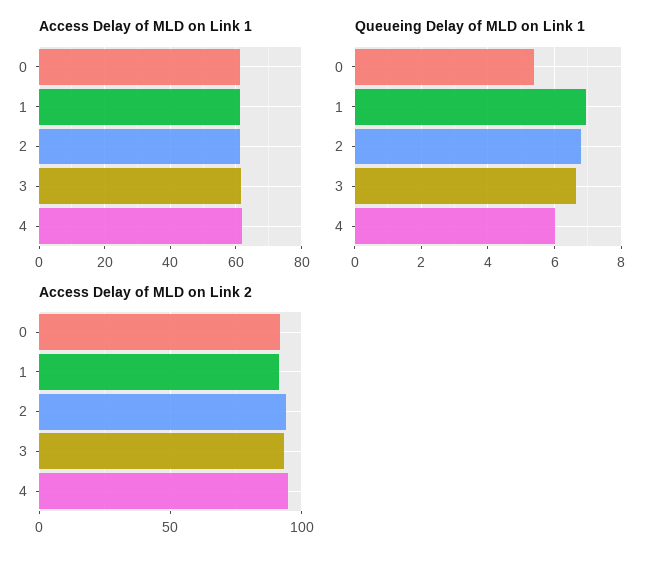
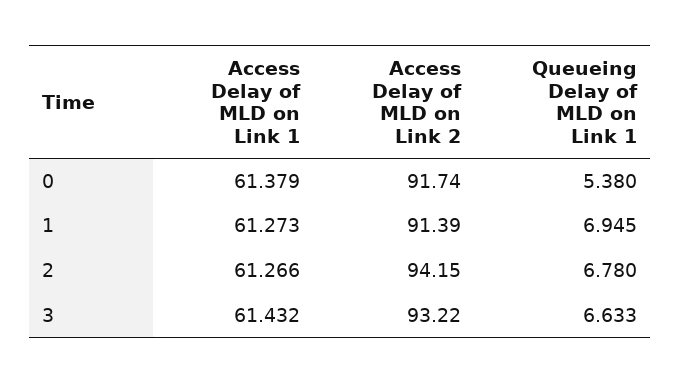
Access Delay of MLD on Link 1, 4: 62 -> none
Queueing Delay of MLD on Link 1, 4: 6 -> none
Access Delay of MLD on Link 2, 4: 95 -> none

